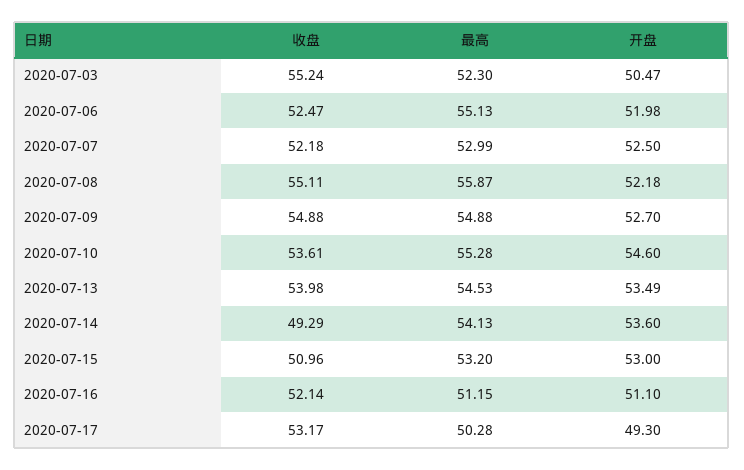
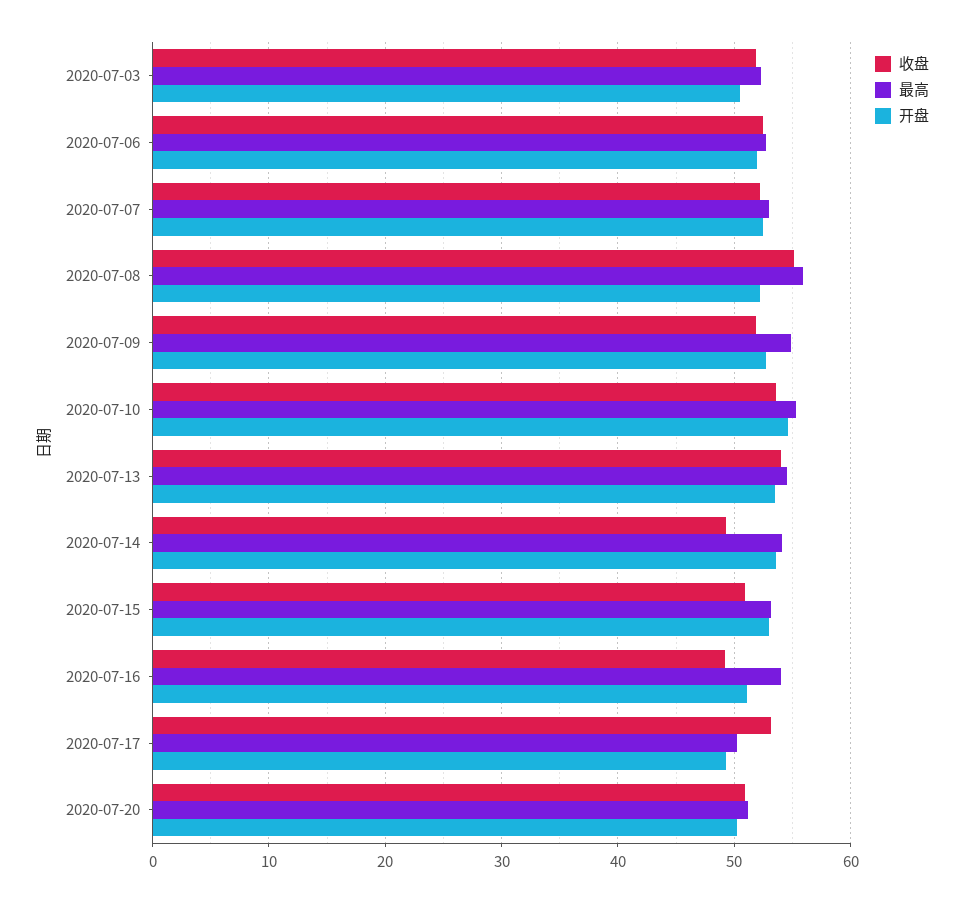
收盘, 2020-07-03: 55.24 -> 52
最高, 2020-07-06: 55.13 -> 53
收盘, 2020-07-09: 54.88 -> 52
收盘, 2020-07-16: 52.14 -> 49
最高, 2020-07-16: 51.15 -> 54
收盘, 2020-07-20: none -> 51
最高, 2020-07-20: none -> 51
开盘, 2020-07-20: none -> 50

